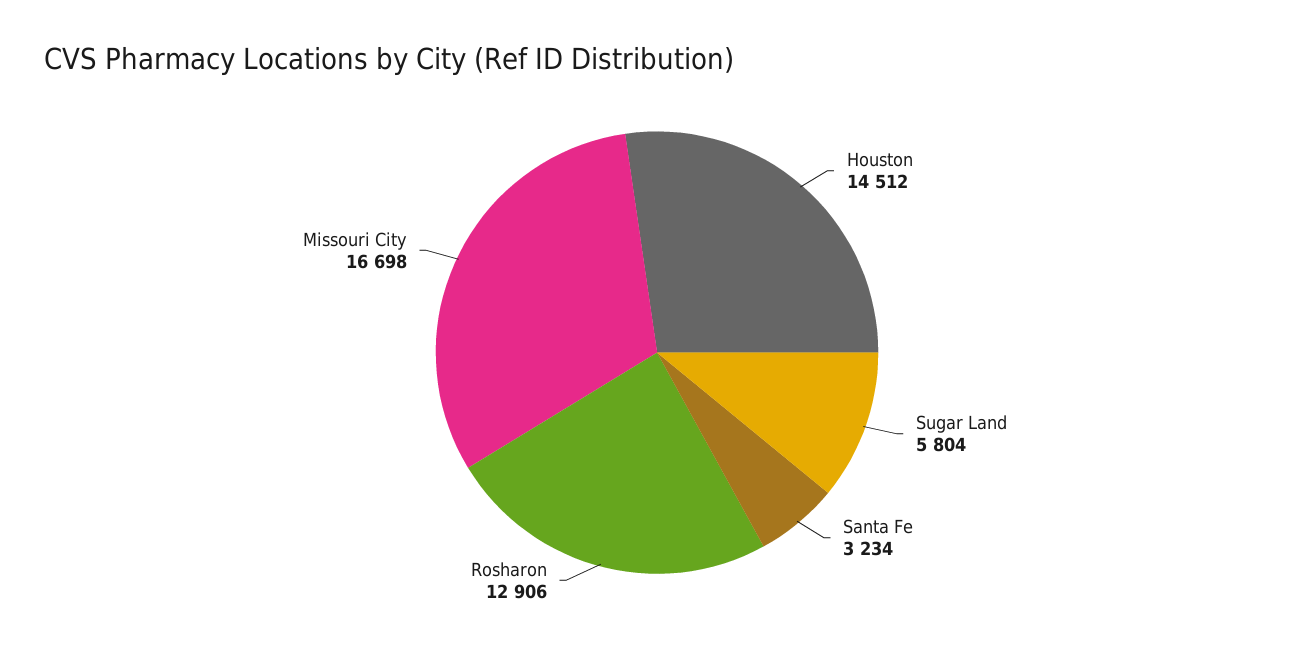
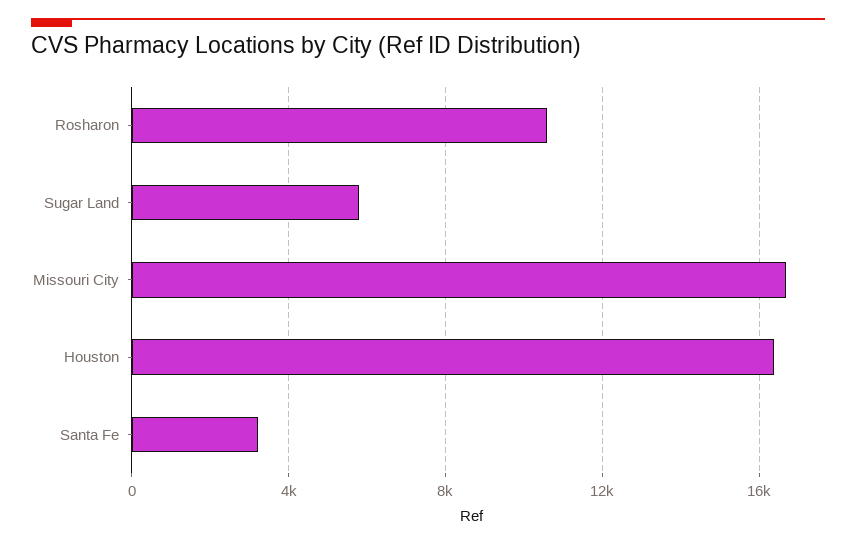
Houston: 14512 -> 16500
Rosharon: 12906 -> 10500

